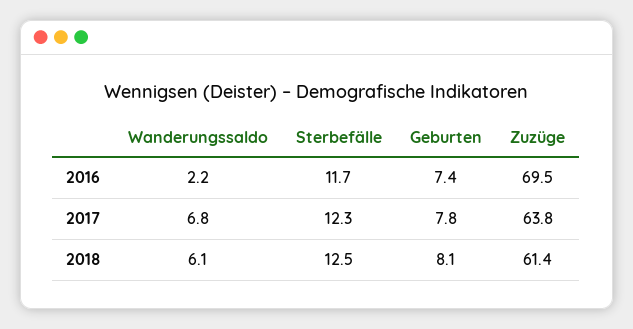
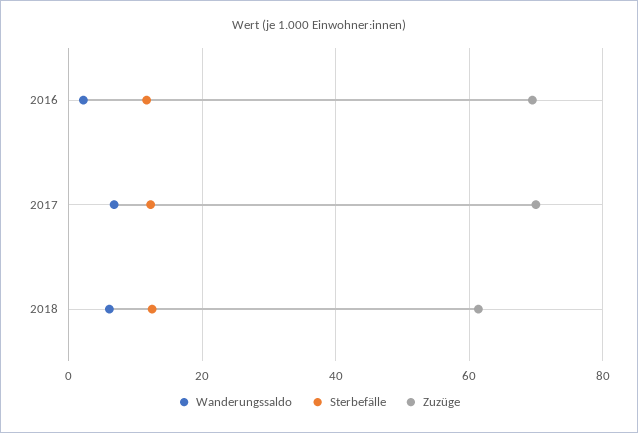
Geburten, 2016: 7.4 -> none
Geburten, 2017: 7.8 -> none
Zuzüge, 2017: 63.8 -> 70
Geburten, 2018: 8.1 -> none

